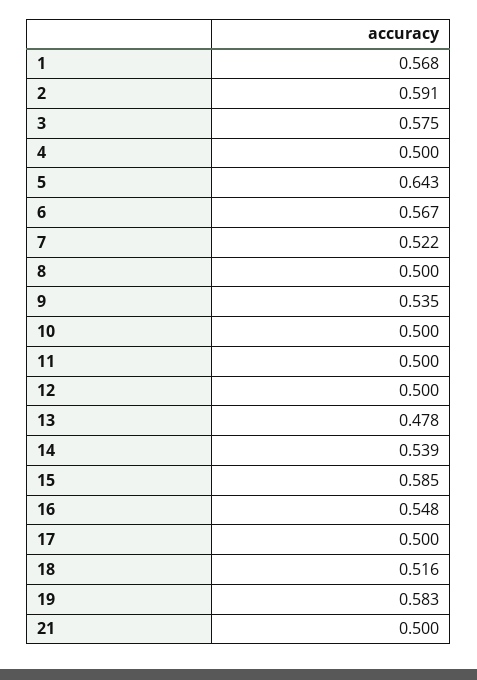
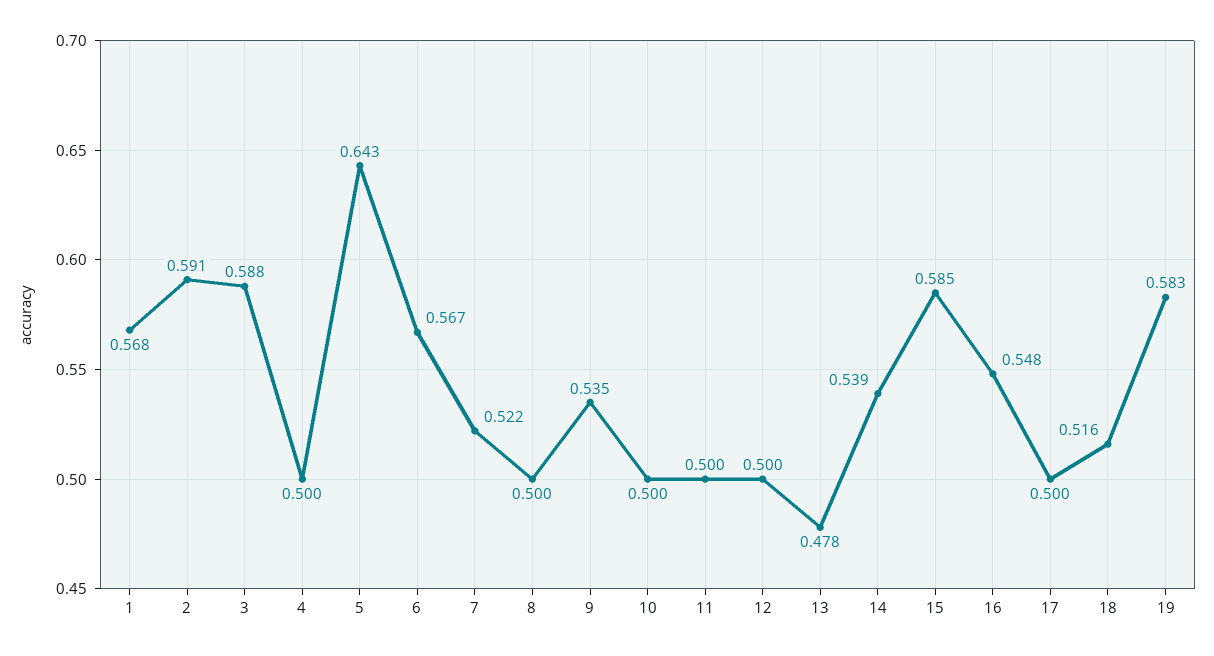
3: 0.575 -> 0.588
21: 0.5 -> none

